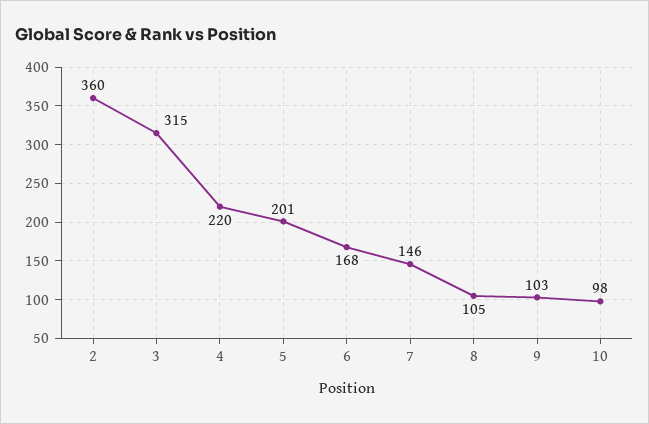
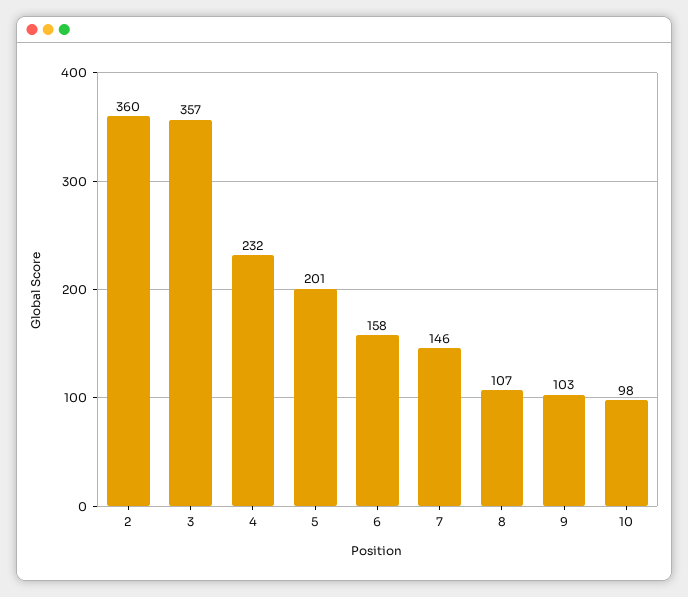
3: 315 -> 357
4: 220 -> 232
6: 168 -> 158
8: 105 -> 107

